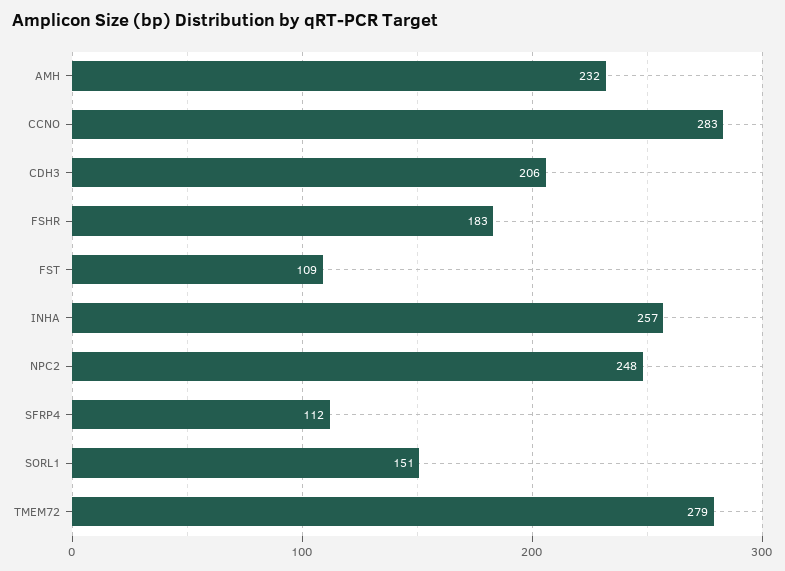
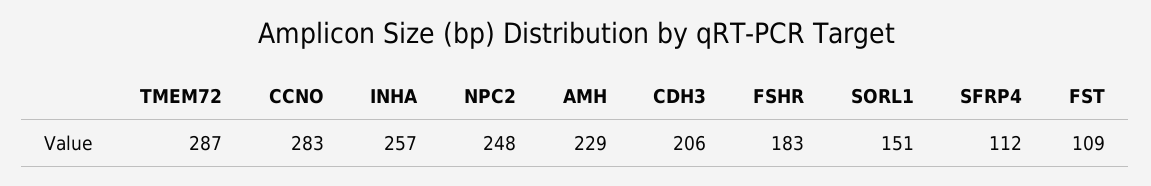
AMH: 232 -> 229
TMEM72: 279 -> 287

